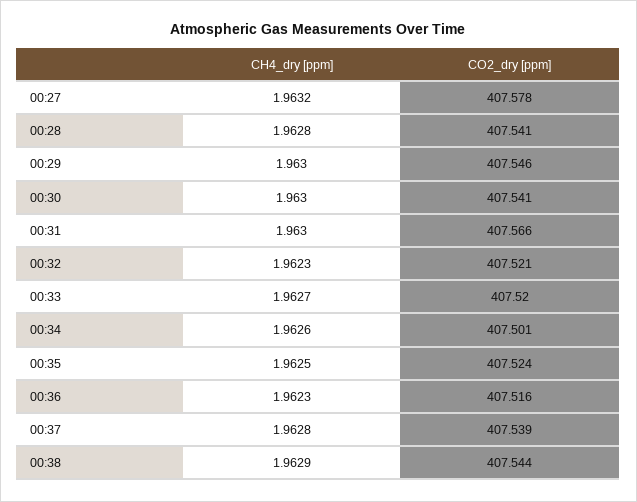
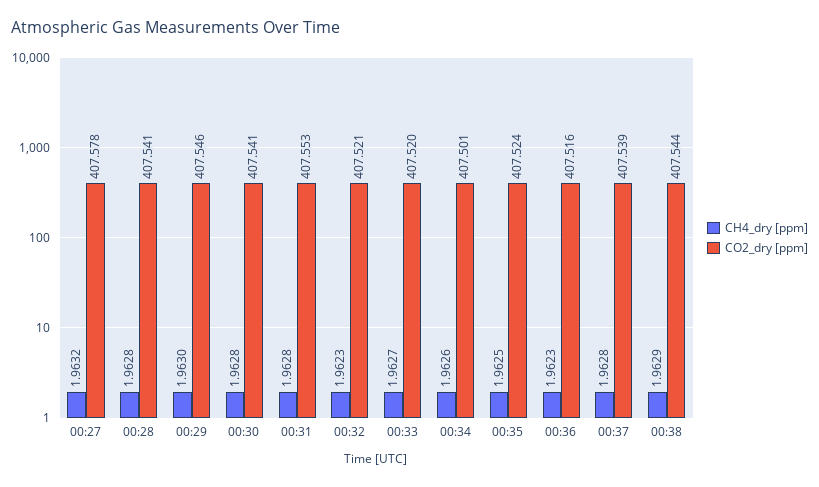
CH4_dry [ppm], 00:30: 1.963 -> 1.9628
CH4_dry [ppm], 00:31: 1.963 -> 1.9628
CO2_dry [ppm], 00:31: 407.566 -> 407.553

